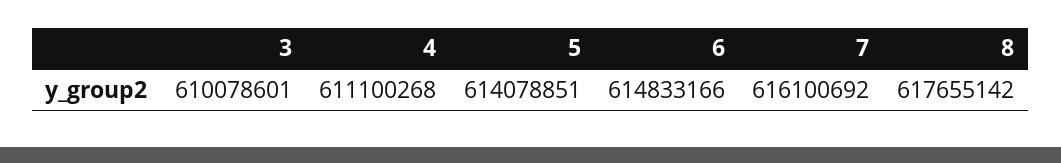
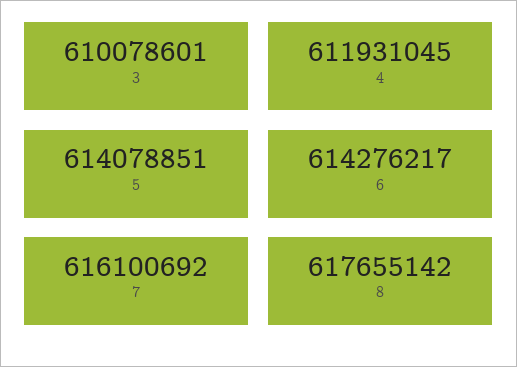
4: 611100268 -> 611931045
6: 614833166 -> 614276217

